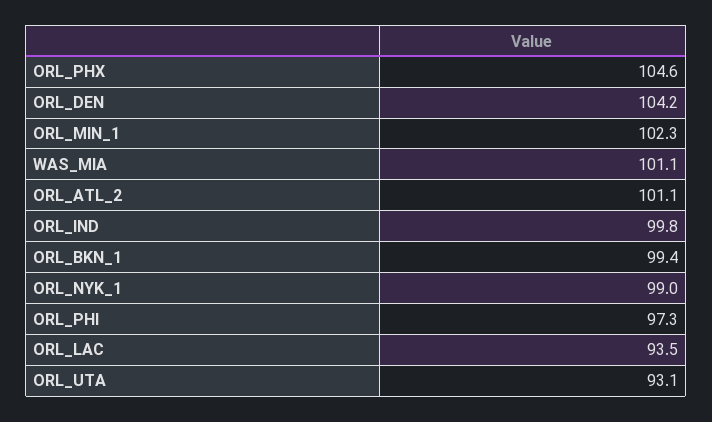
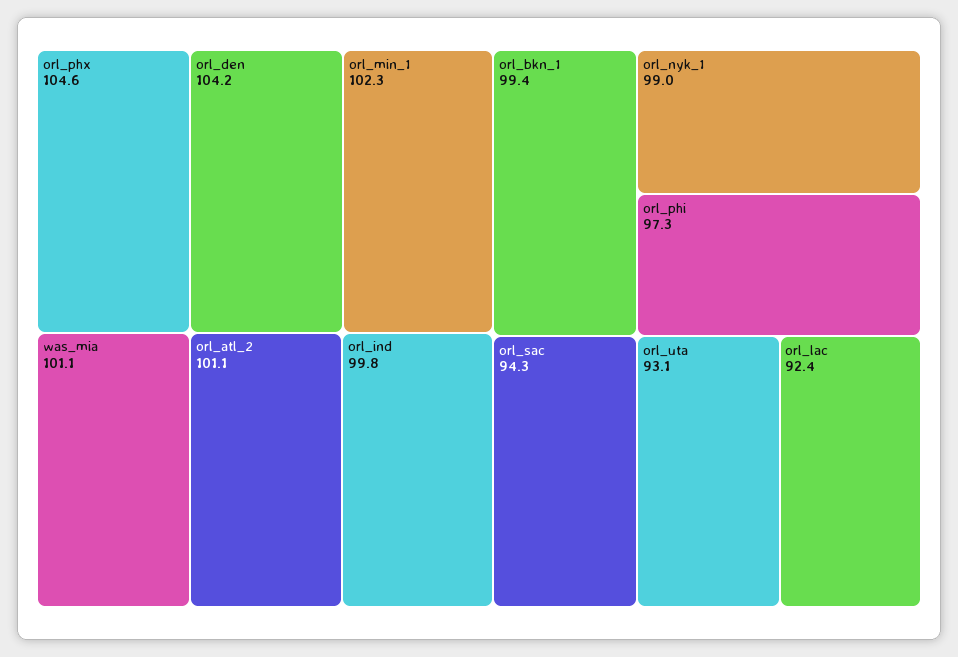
ORL_LAC: 93.5 -> 92.4
orl_sac: none -> 94.3

